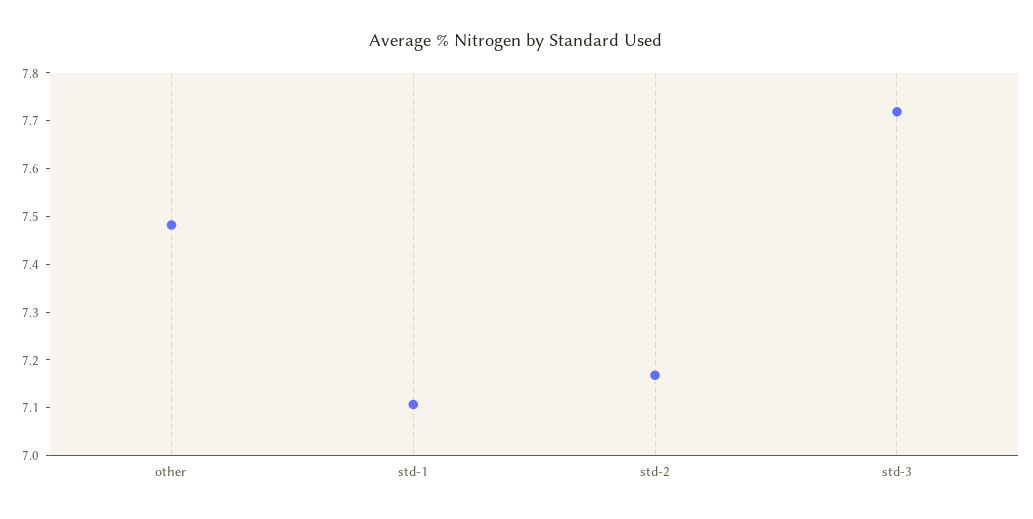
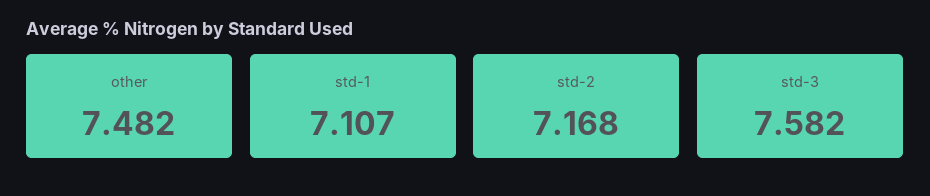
std-3: 7.72 -> 7.582

